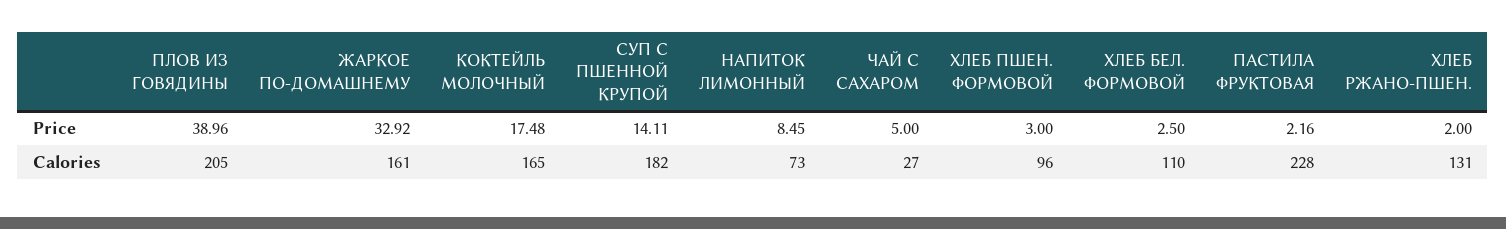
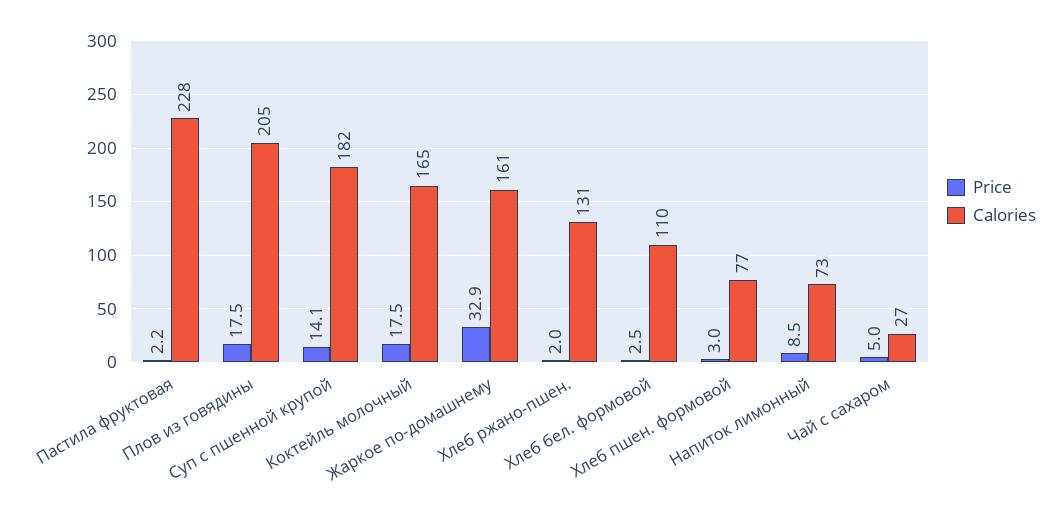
Price, ПЛОВ ИЗ ГОВЯДИНЫ: 38.96 -> 17.5
Calories, ХЛЕБ ПШЕН. ФОРМОВОЙ: 96 -> 77

